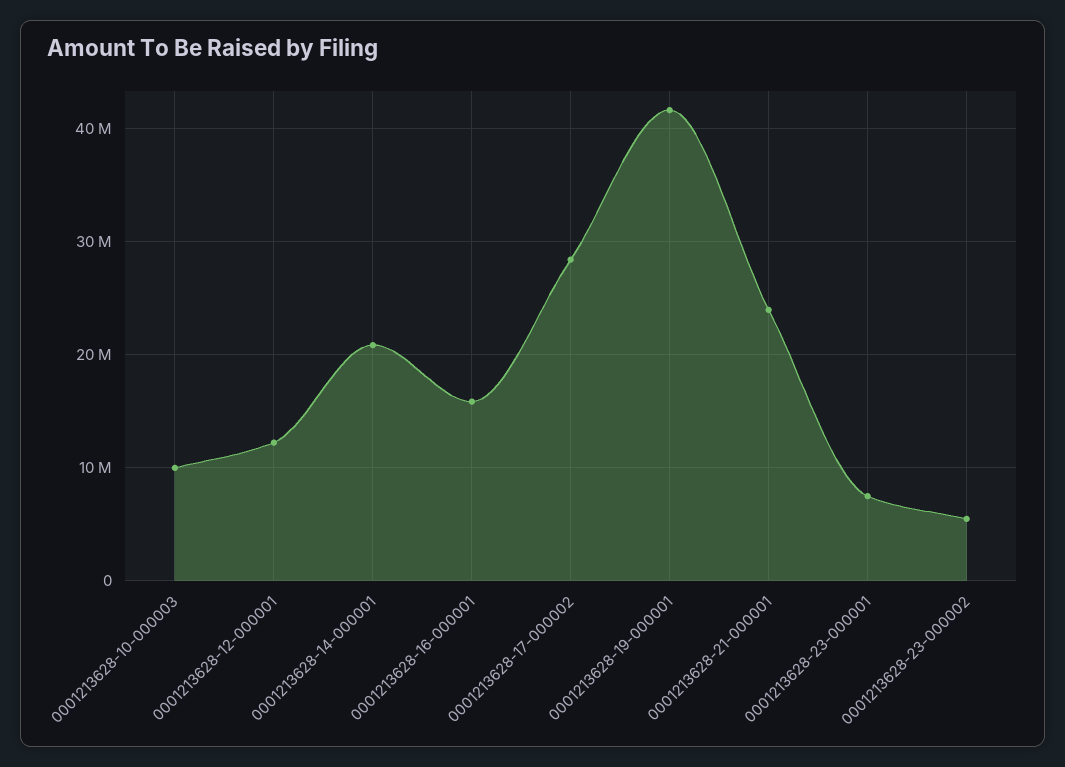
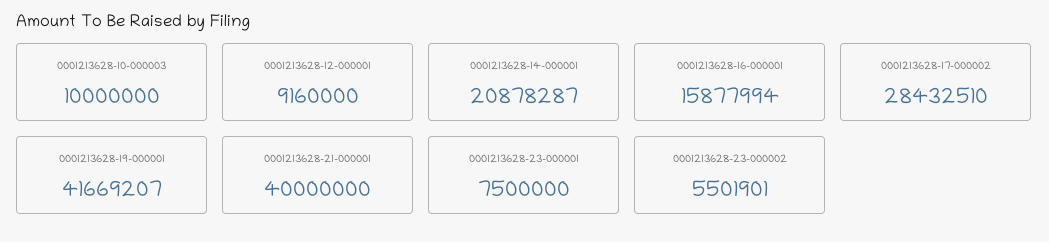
0001213628-12-000001: 12000000 -> 9160000
0001213628-21-000001: 24000000 -> 40000000

